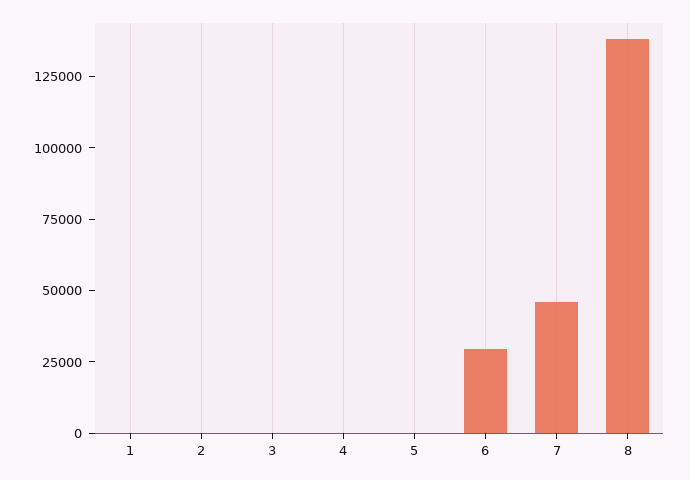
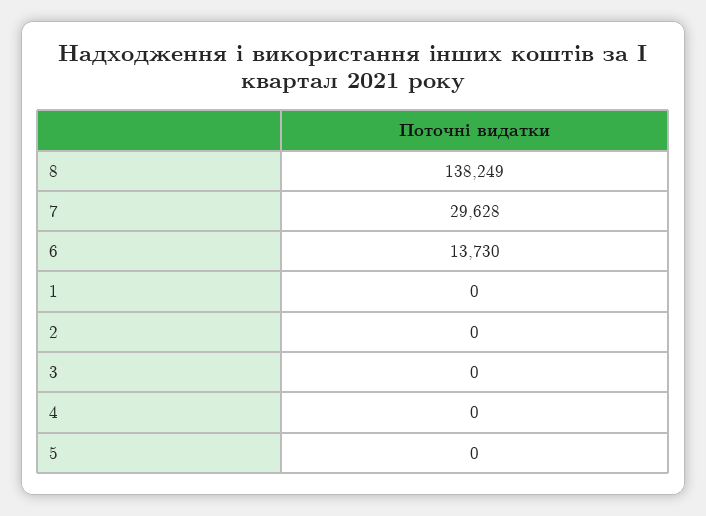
6: 30000 -> 13730
7: 45000 -> 29628

